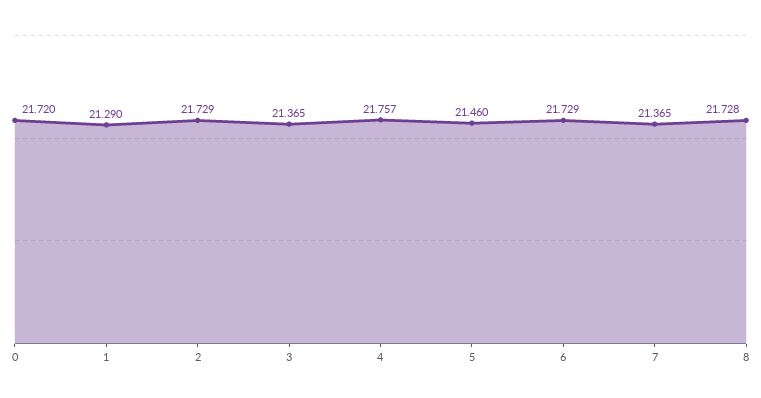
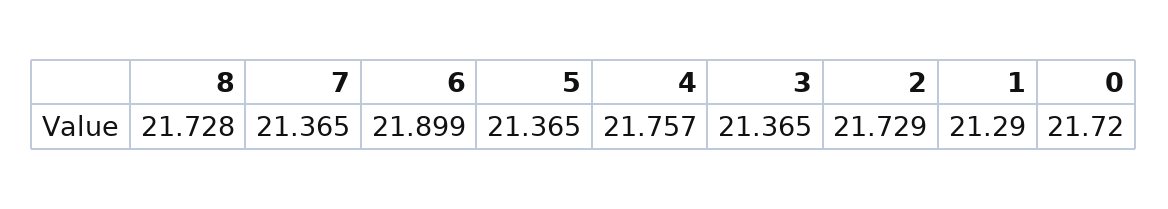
5: 21.46 -> 21.365
6: 21.729 -> 21.899

